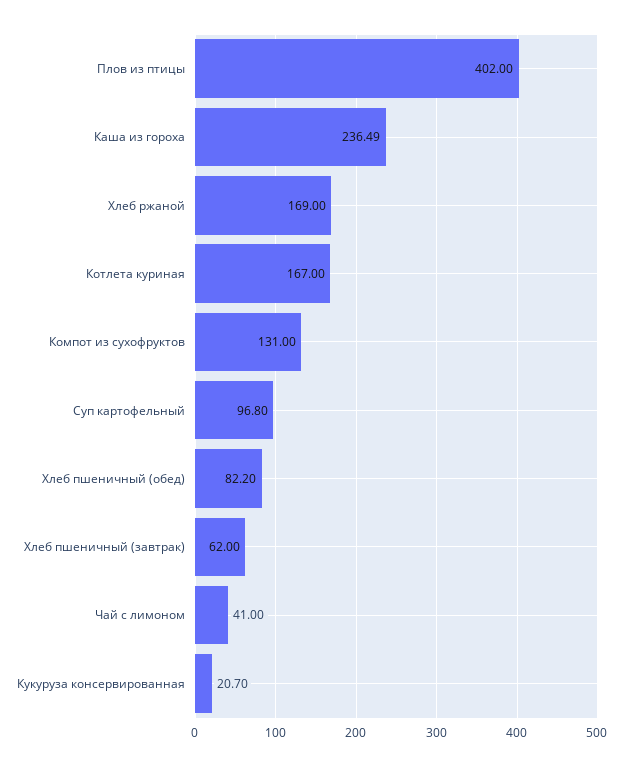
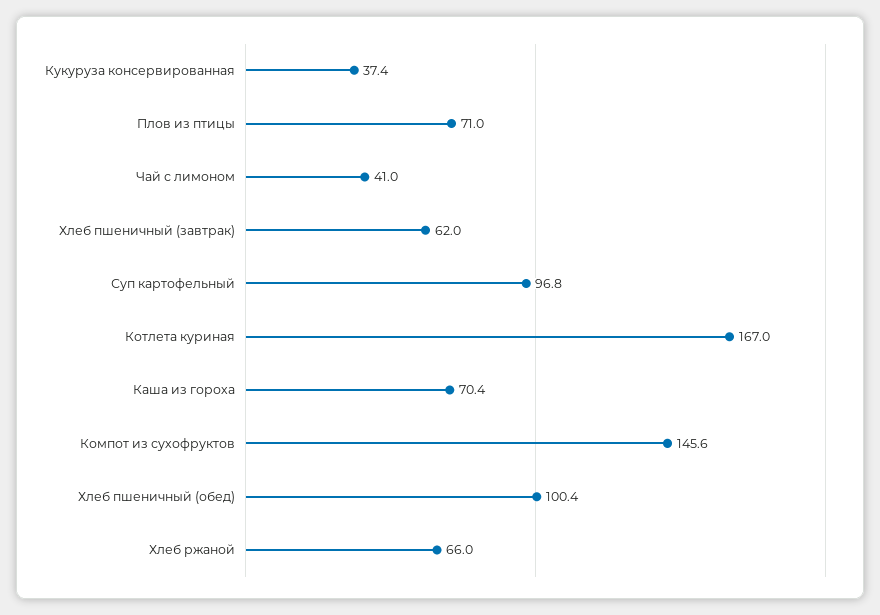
Плов из птицы: 402 -> 71
Каша из гороха: 236.49 -> 70.4
Хлеб ржаной: 169 -> 66
Компот из сухофруктов: 131 -> 145.6
Хлеб пшеничный (обед): 82.2 -> 100.4
Кукуруза консервированная: 20.7 -> 37.4

